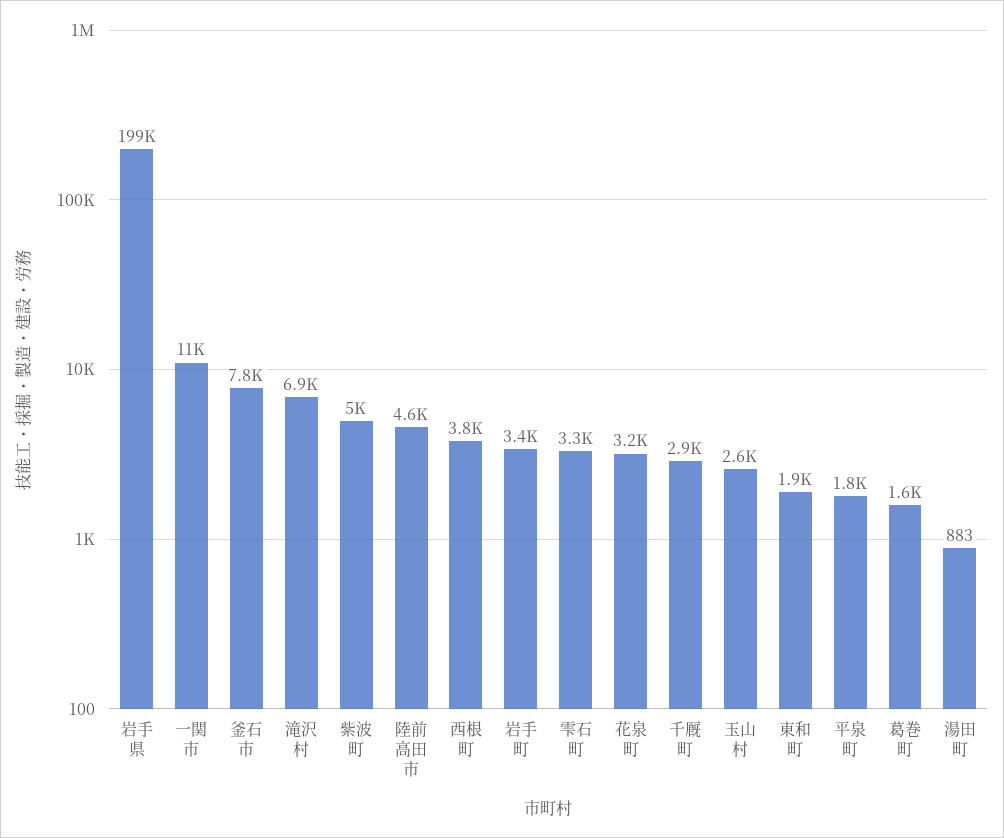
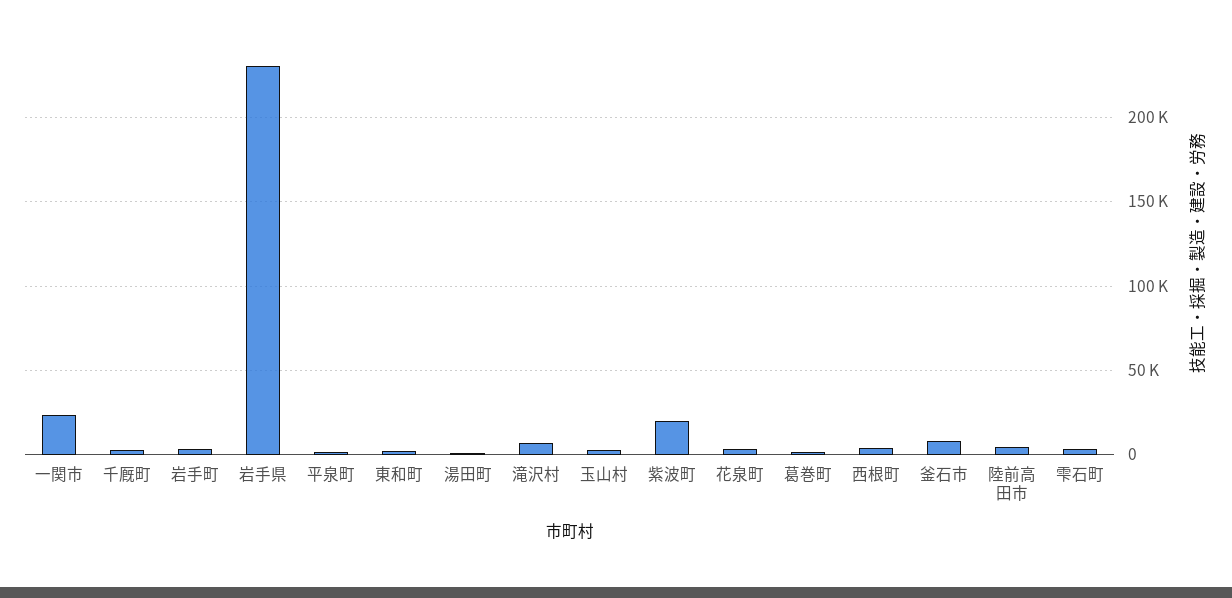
岩手県: 199000 -> 230000
一関市: 11000 -> 25000
紫波町: 5000 -> 20000

